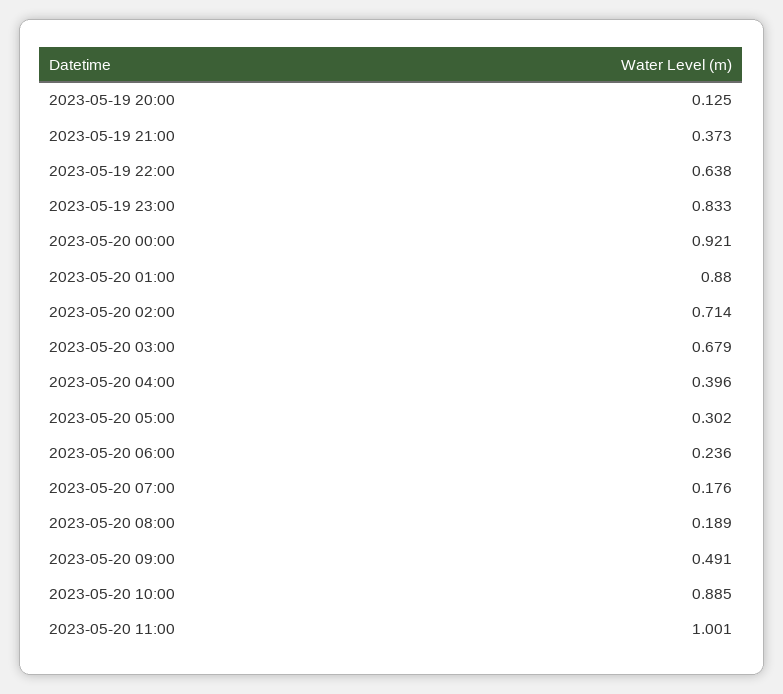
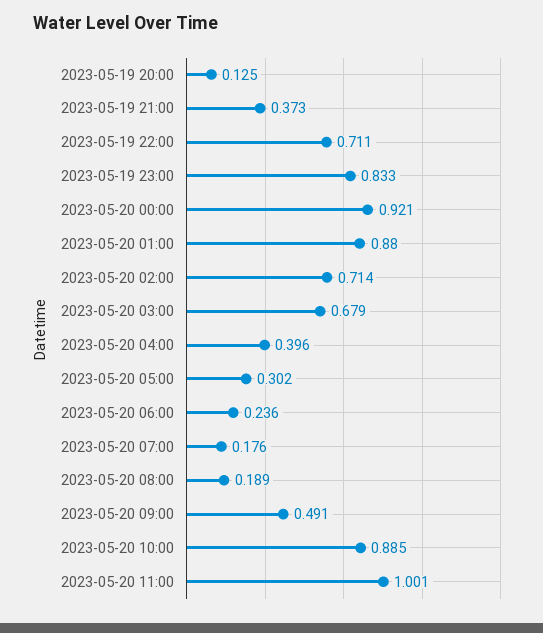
2023-05-19 22:00: 0.638 -> 0.711

